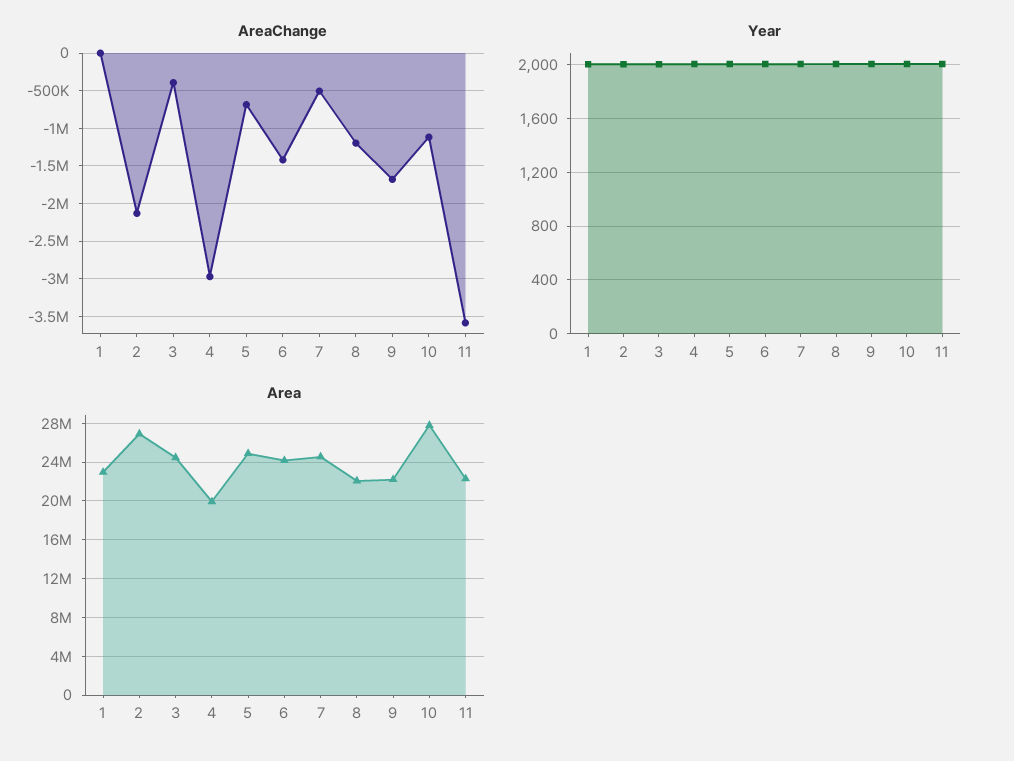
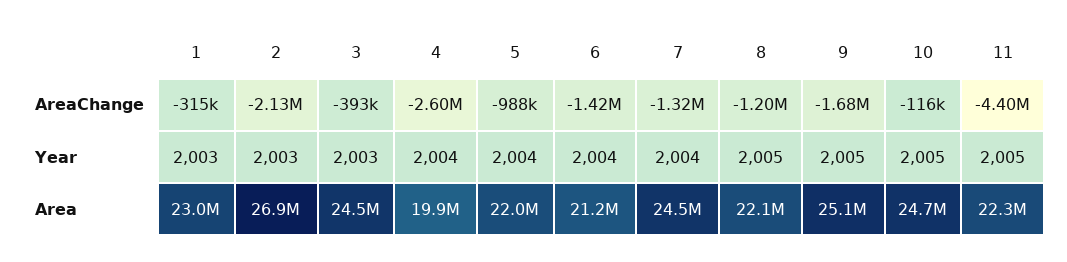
AreaChange, 1: 0 -> -315000
AreaChange, 4: -3000000 -> -2600000
AreaChange, 5: -700000 -> -988000
AreaChange, 7: -500000 -> -1320000
AreaChange, 10: -1100000 -> -116000
AreaChange, 11: -3600000 -> -4400000
Area, 5: 25000000 -> 22000000
Area, 6: 24000000 -> 21200000
Area, 9: 22000000 -> 25100000
Area, 10: 28000000 -> 24700000

